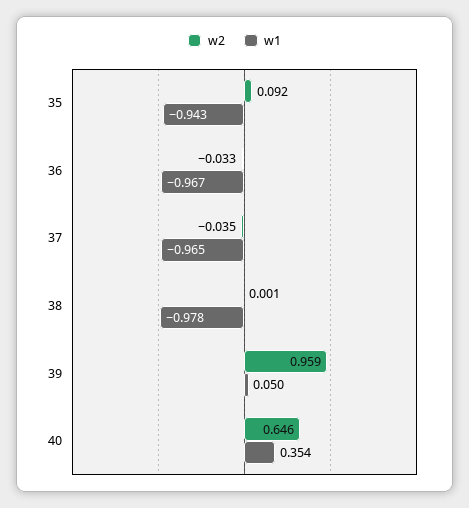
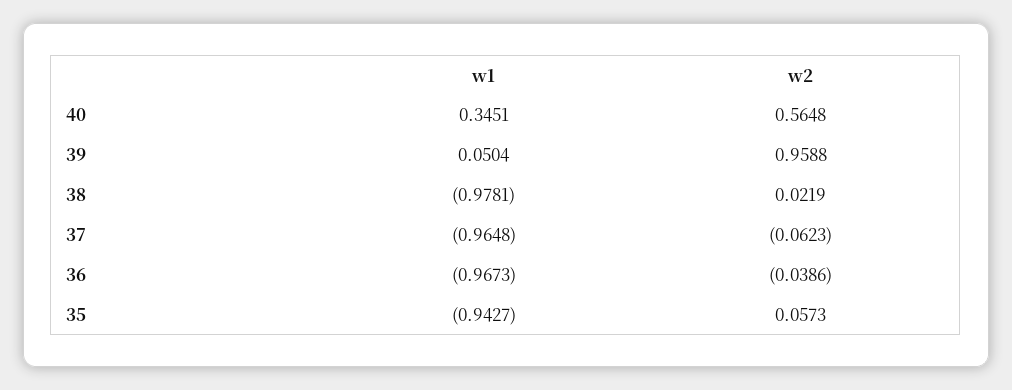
w2, 35: 0.092 -> 0.0573
w2, 36: -0.033 -> -0.0386
w2, 37: -0.035 -> -0.0623
w2, 38: 0.001 -> 0.0219
w2, 40: 0.646 -> 0.5648
w1, 40: 0.354 -> 0.3451

